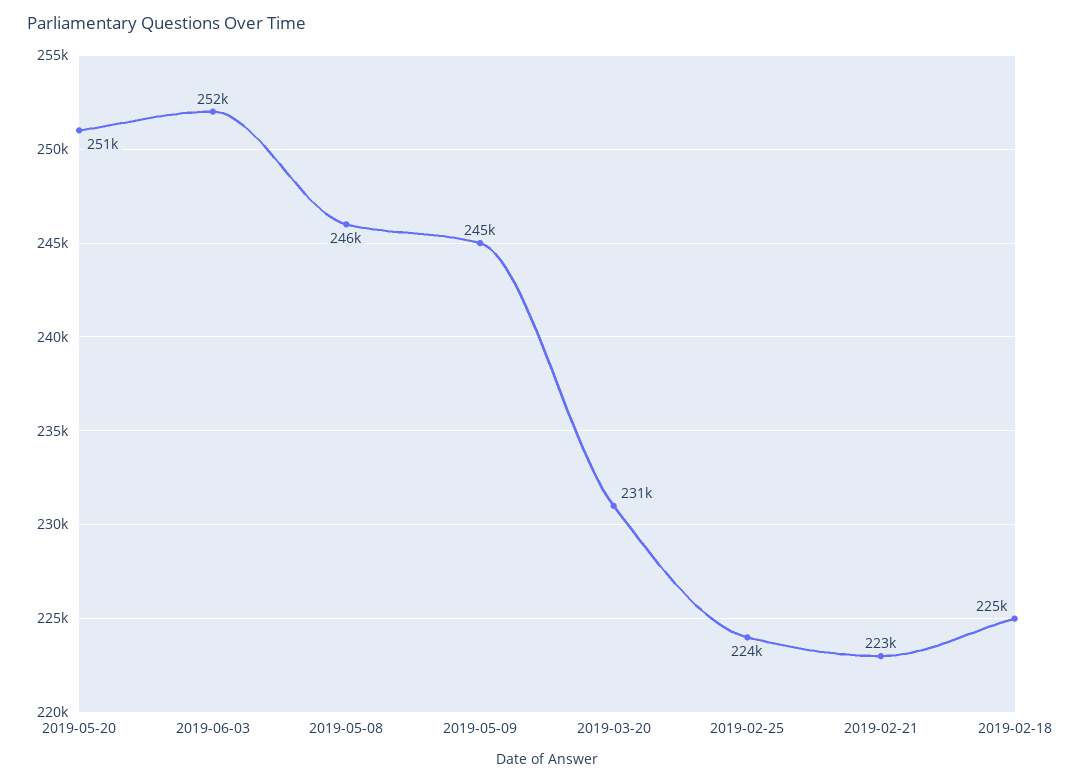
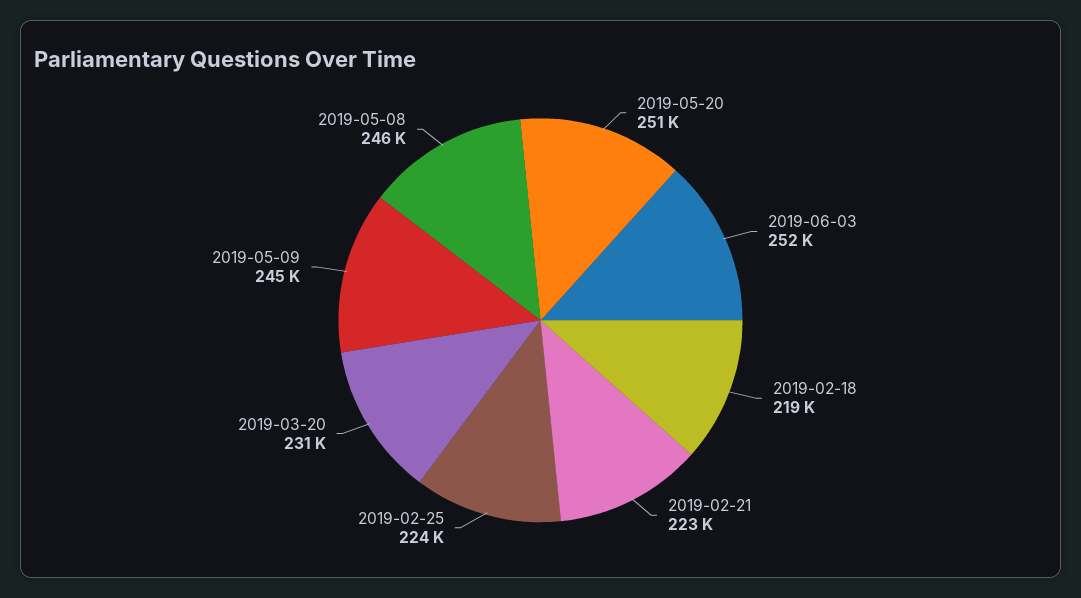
2019-02-18: 225000 -> 219000

